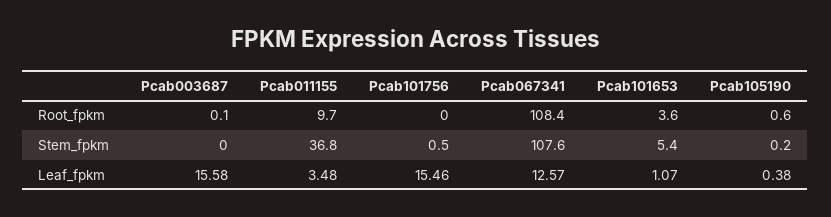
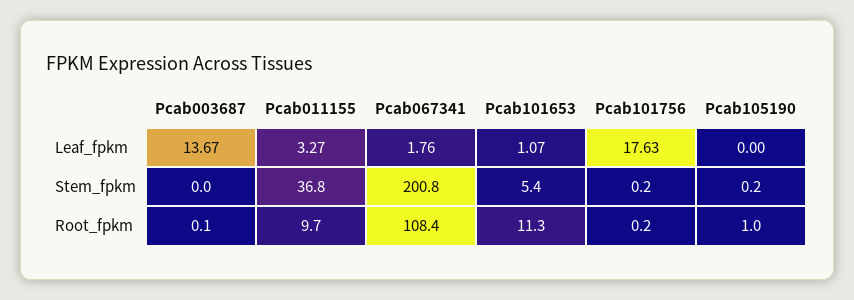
Pcab101756, Root_fpkm: 0 -> 0.2
Pcab101653, Root_fpkm: 3.6 -> 11.3
Pcab105190, Root_fpkm: 0.6 -> 1
Pcab101756, Stem_fpkm: 0.5 -> 0.2
Pcab067341, Stem_fpkm: 107.6 -> 200.8
Pcab003687, Leaf_fpkm: 15.58 -> 13.67
Pcab011155, Leaf_fpkm: 3.48 -> 3.27
Pcab101756, Leaf_fpkm: 15.46 -> 17.63
Pcab067341, Leaf_fpkm: 12.57 -> 1.76
Pcab105190, Leaf_fpkm: 0.38 -> 0

